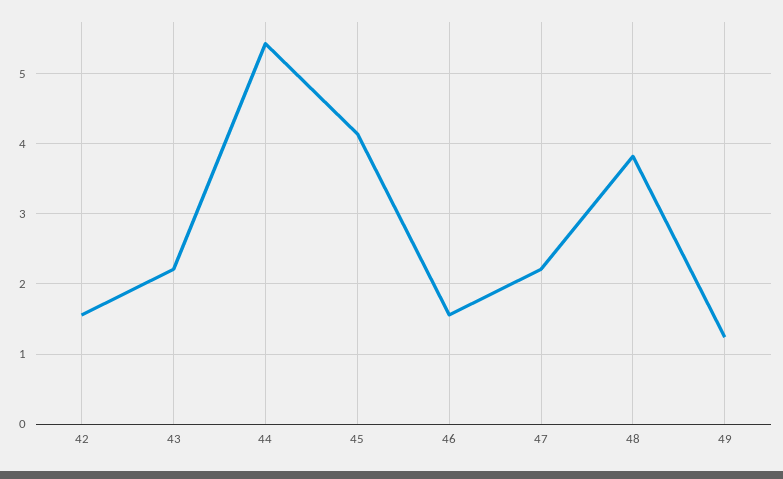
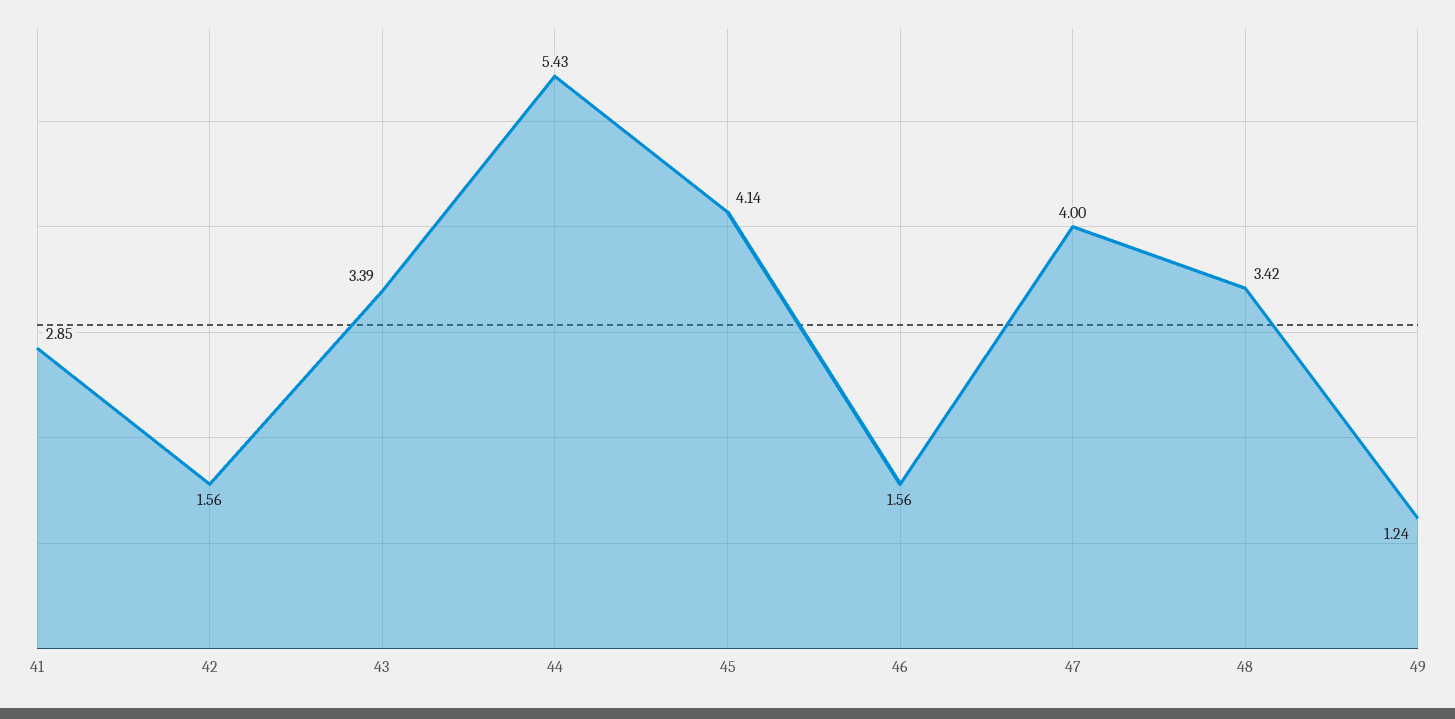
43: 2.2 -> 3.39
47: 2.2 -> 4
48: 3.8 -> 3.42
41: none -> 2.85

